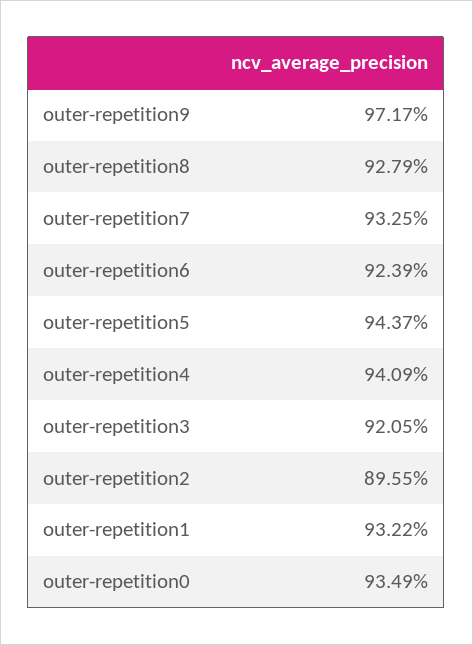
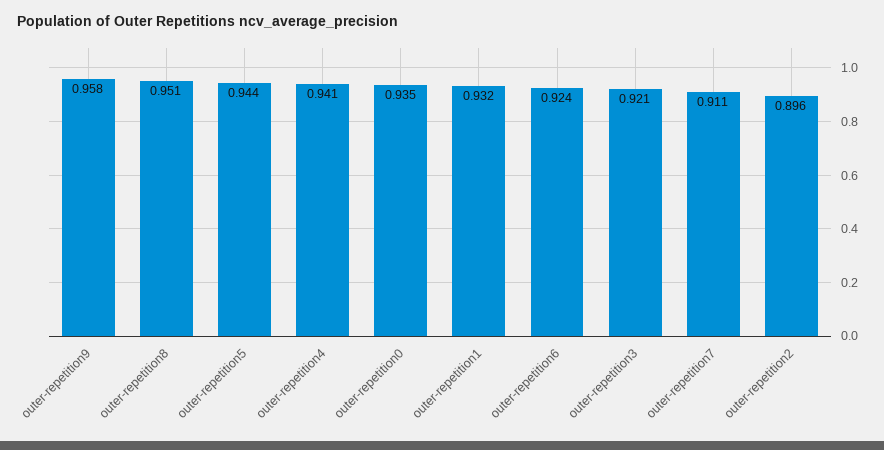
outer-repetition9: 0.9717 -> 0.958
outer-repetition8: 0.9279 -> 0.951
outer-repetition7: 0.9325 -> 0.911

